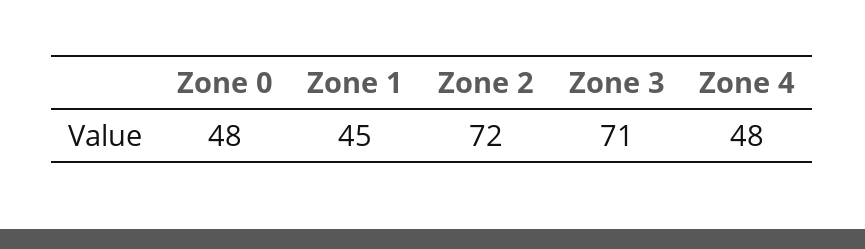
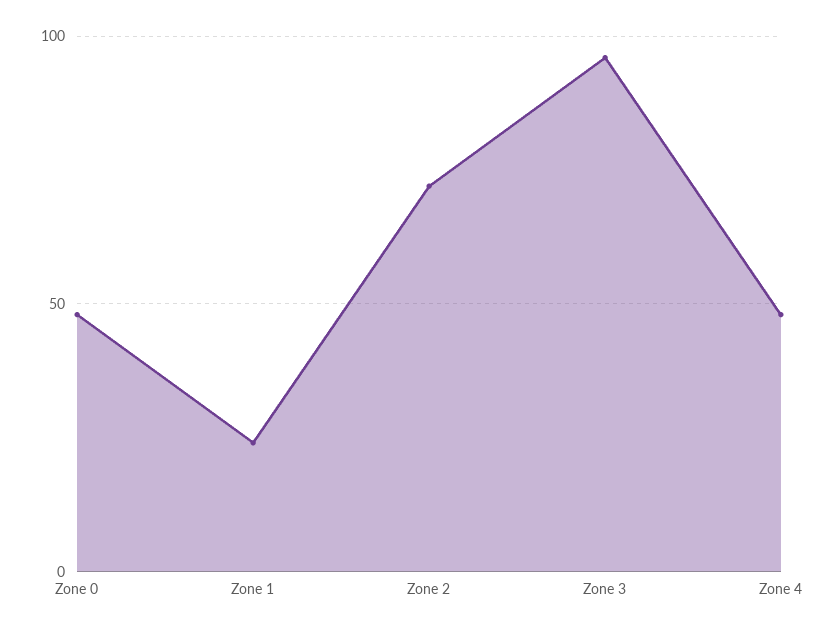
Zone 1: 45 -> 25
Zone 3: 71 -> 95

